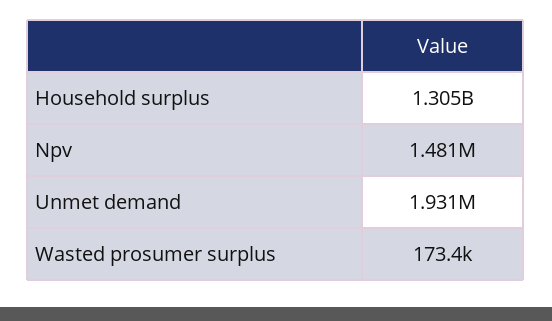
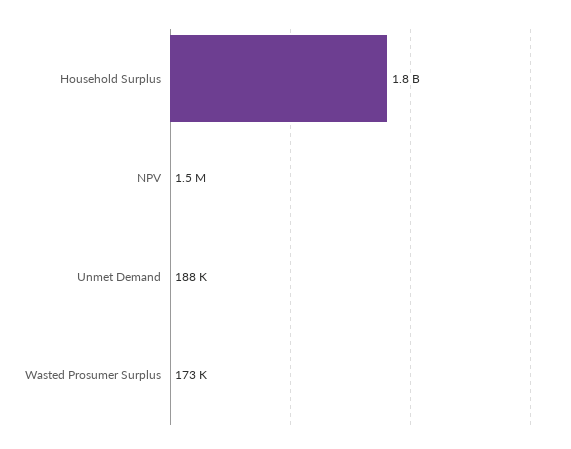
Household surplus: 1305000000 -> 1800000000
Unmet demand: 1931000 -> 188000

